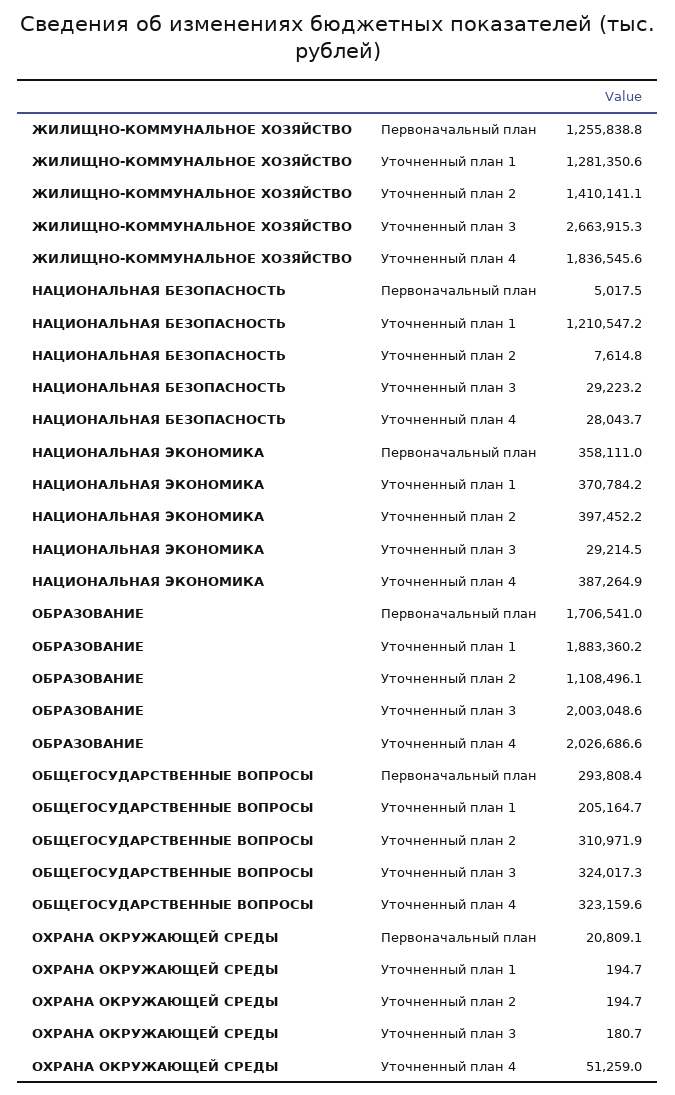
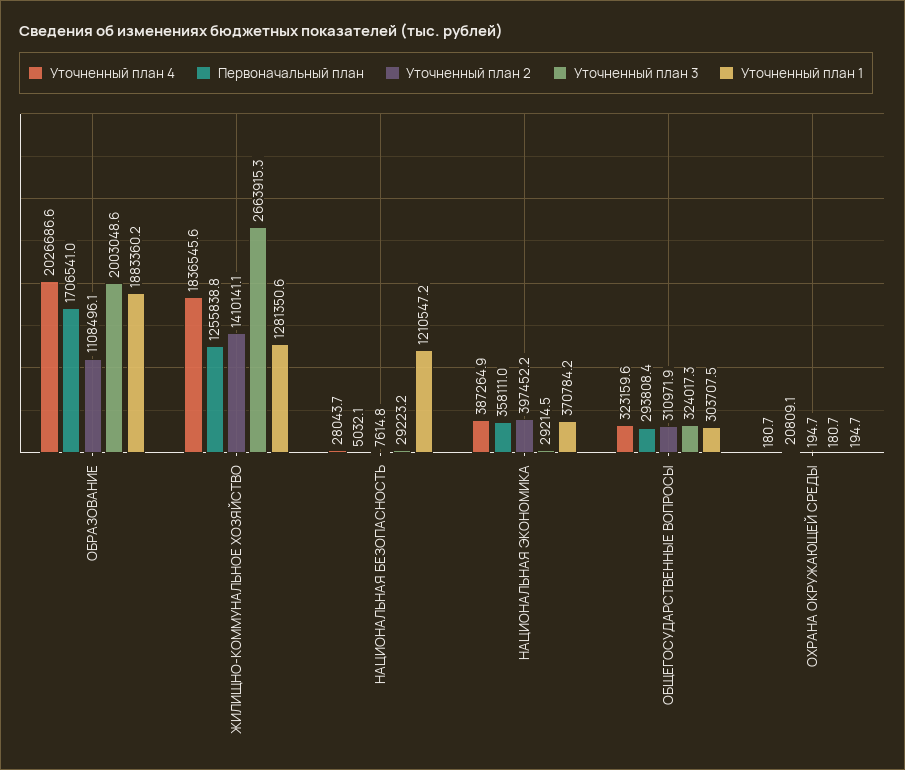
Первоначальный план, НАЦИОНАЛЬНАЯ БЕЗОПАСНОСТЬ: 5017.5 -> 5032.1
Уточненный план 1, ОБЩЕГОСУДАРСТВЕННЫЕ ВОПРОСЫ: 205164.7 -> 303707.5
Уточненный план 4, ОХРАНА ОКРУЖАЮЩЕЙ СРЕДЫ: 51259 -> 180.7

